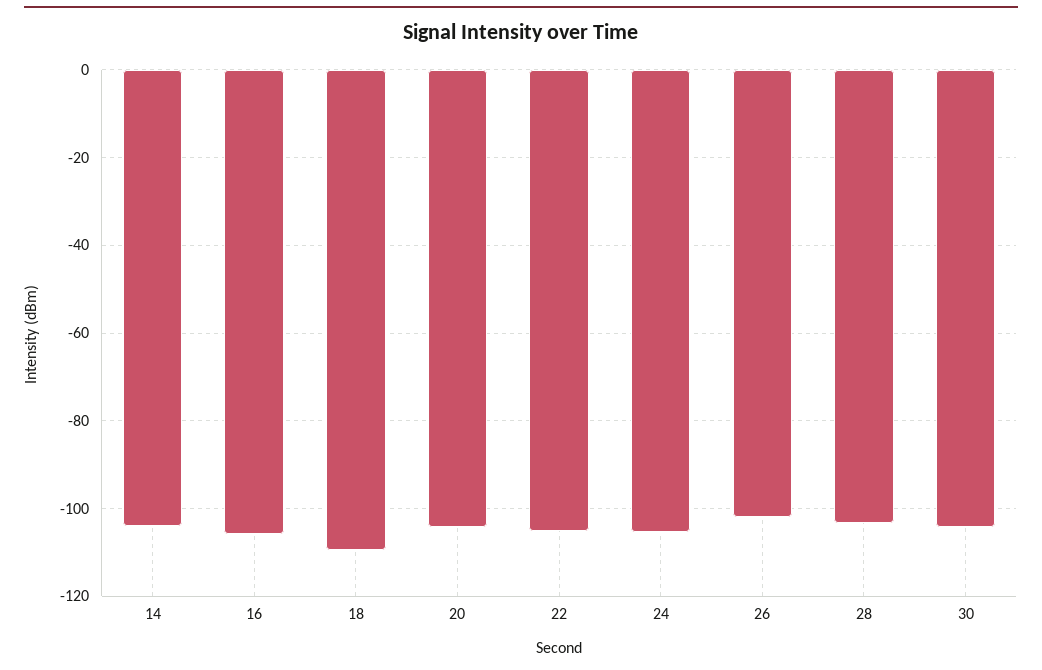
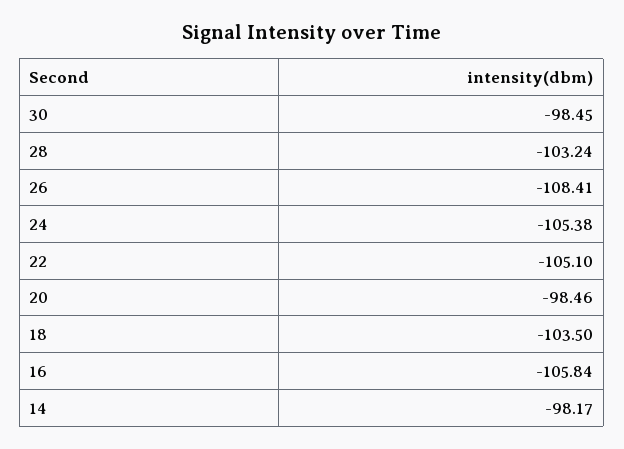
14: -104 -> -98.17
18: -110 -> -103.5
20: -104 -> -98.46
26: -102 -> -108.41
30: -104 -> -98.45

